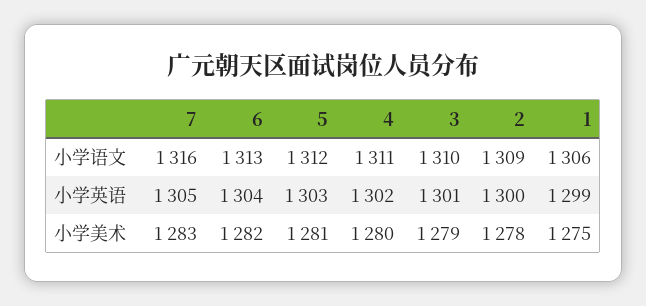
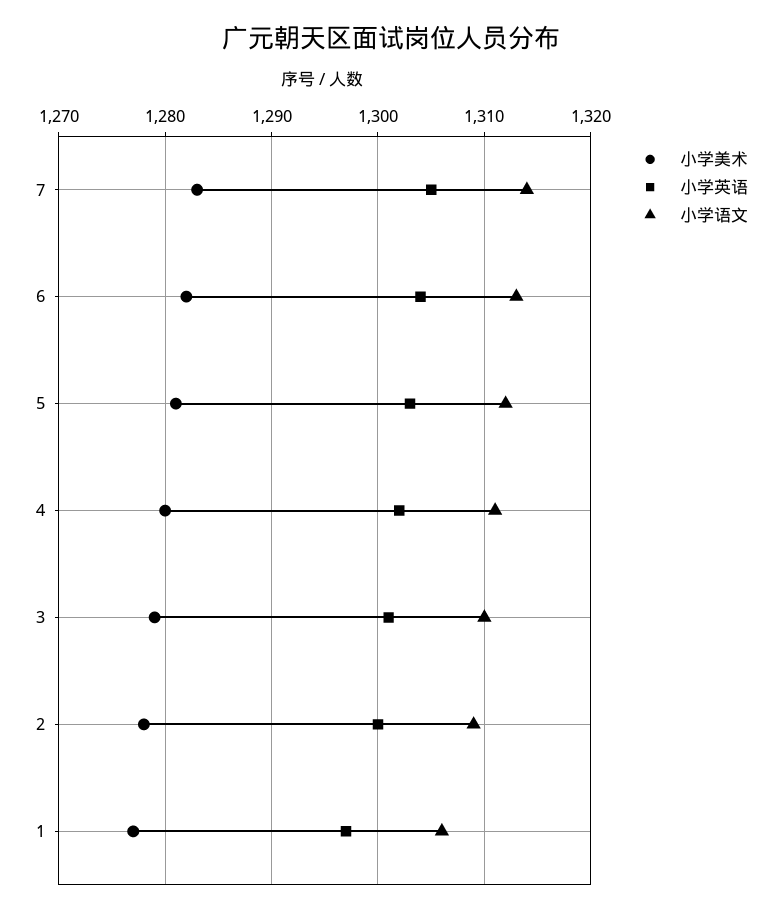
小学语文, 7: 1316 -> 1314
小学英语, 1: 1299 -> 1297
小学美术, 1: 1275 -> 1277

